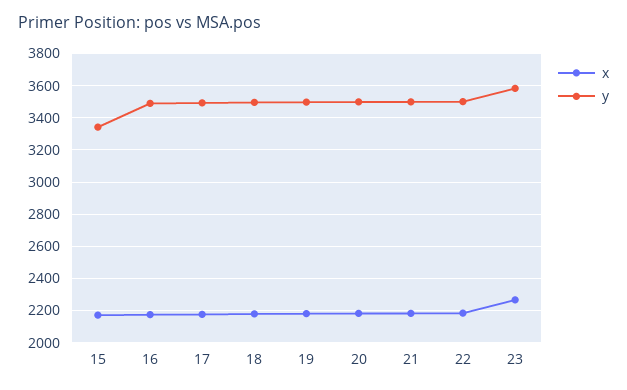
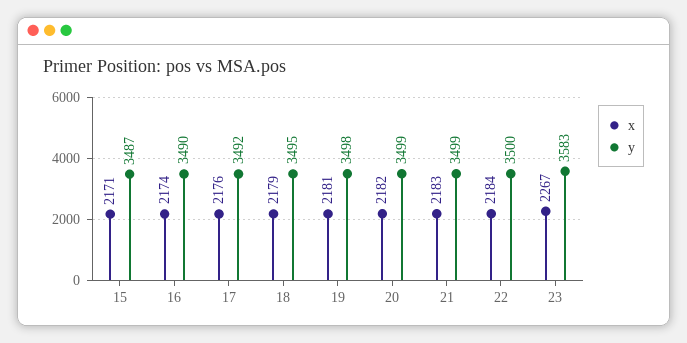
y, 15: 3350 -> 3487

